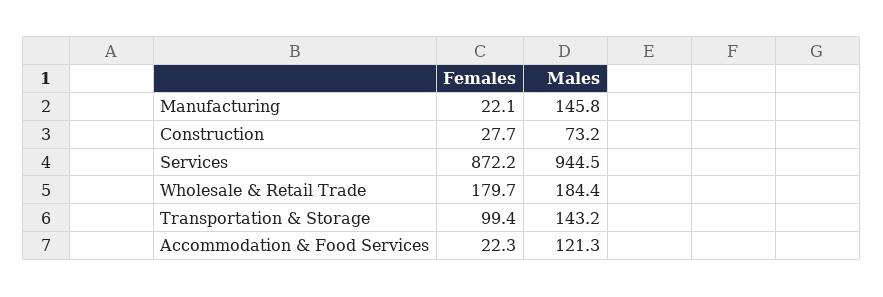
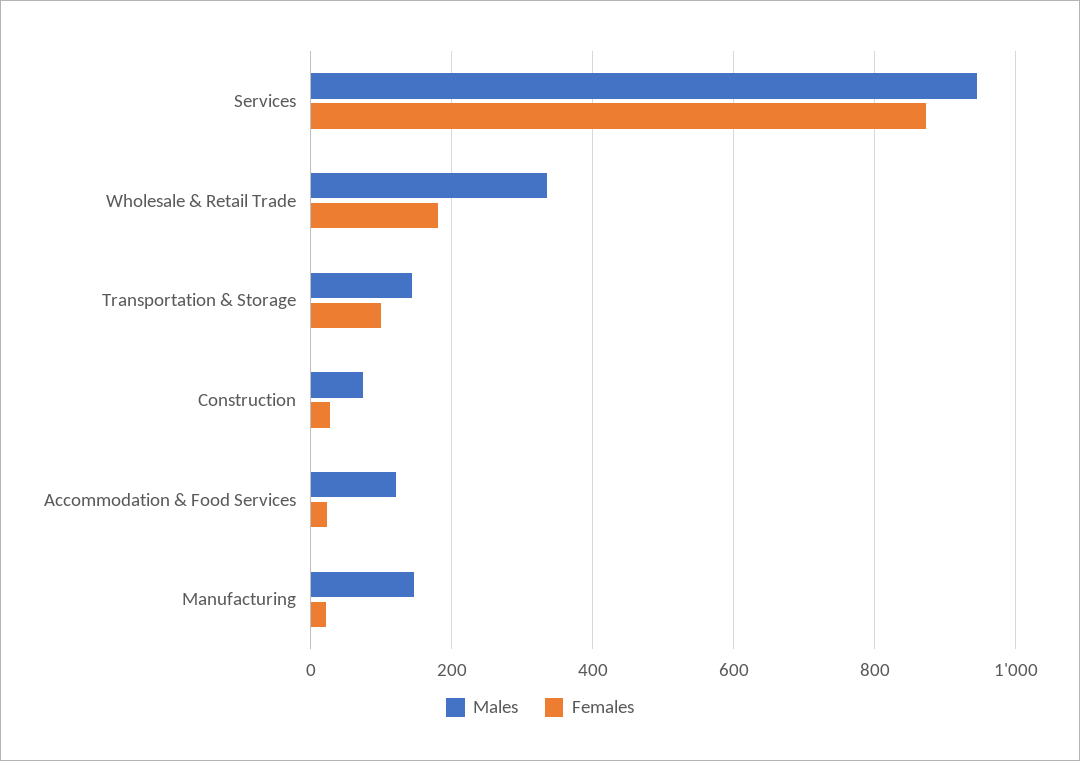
Males, Wholesale & Retail Trade: 184.4 -> 340

